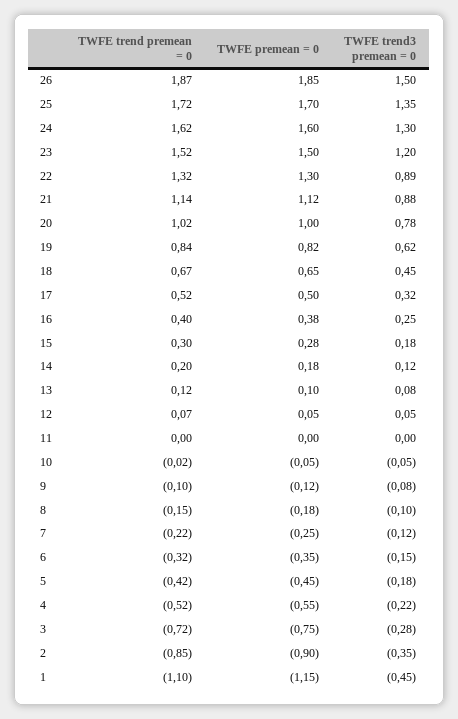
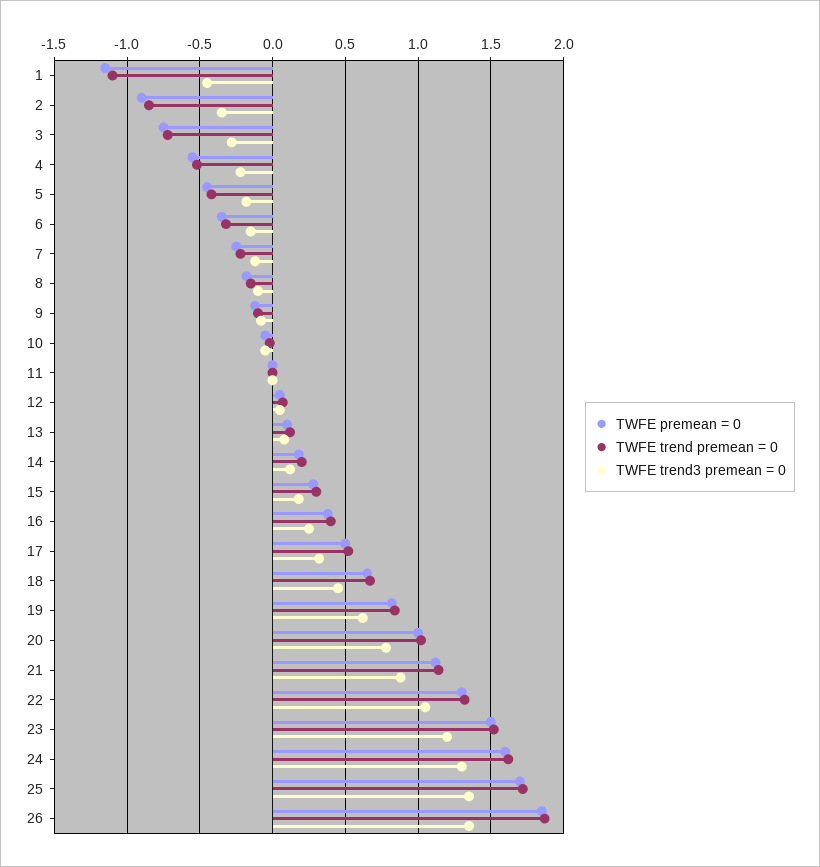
TWFE trend3 premean = 0, 26: 1.5 -> 1.35
TWFE trend3 premean = 0, 22: 0.89 -> 1.05

